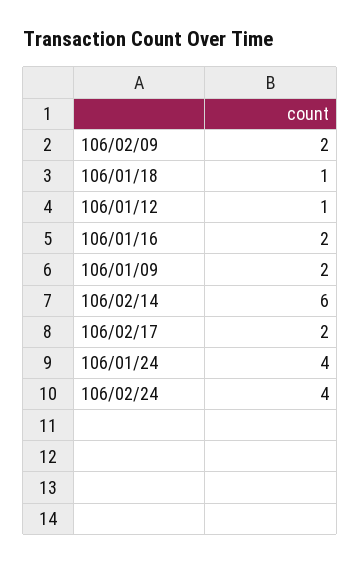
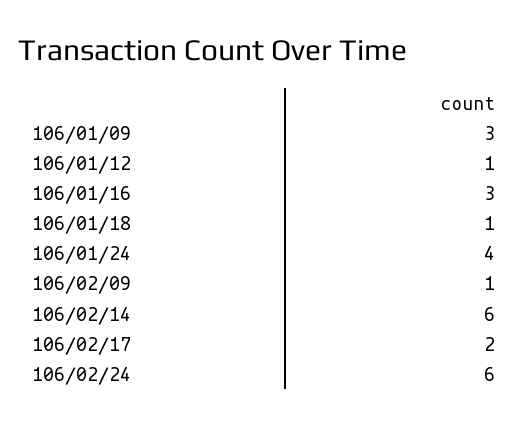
106/02/09: 2 -> 1
106/01/16: 2 -> 3
106/01/09: 2 -> 3
106/02/24: 4 -> 6

